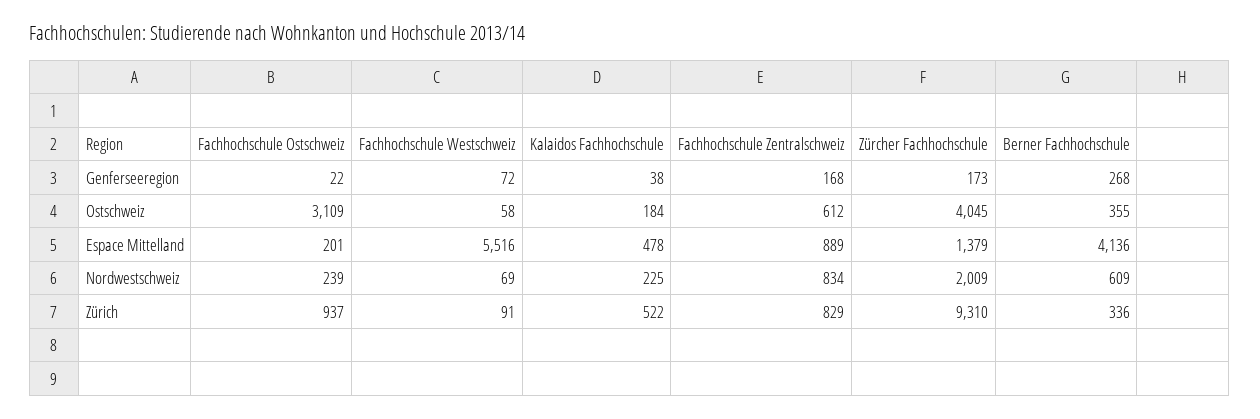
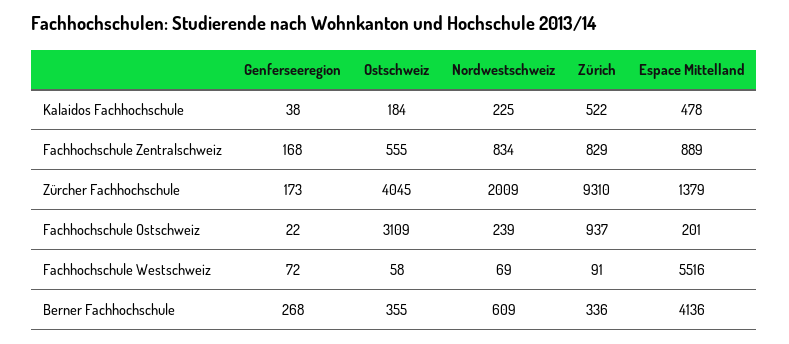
Fachhochschule Zentralschweiz, Ostschweiz: 612 -> 555

